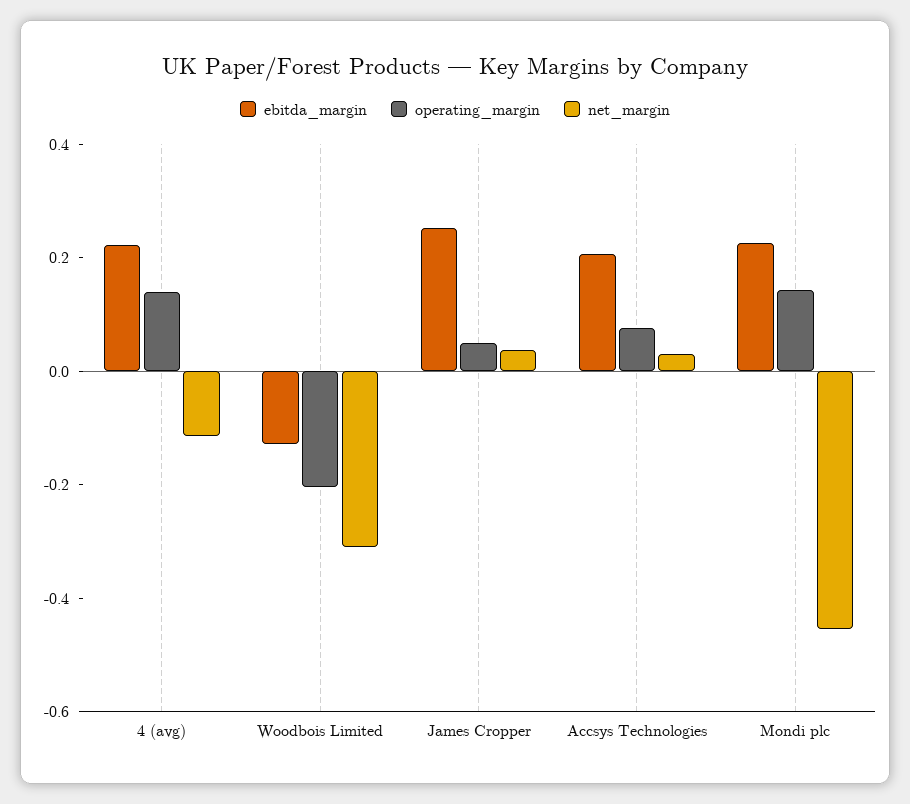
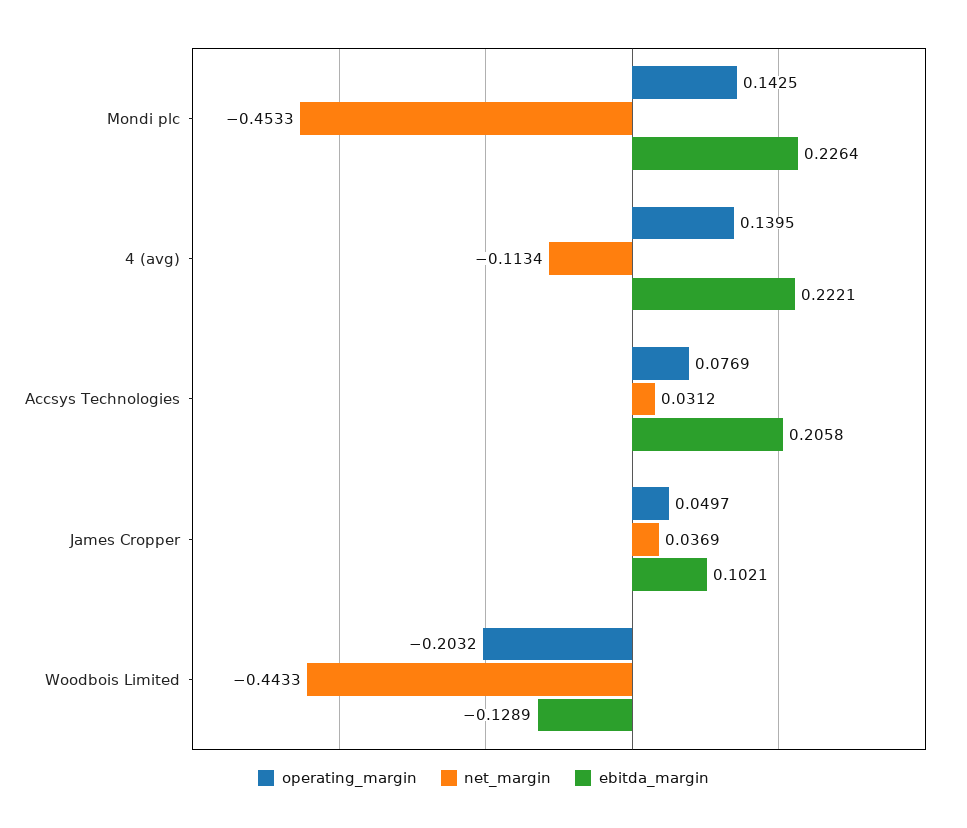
net_margin, Woodbois Limited: -0.3 -> -0.4433
ebitda_margin, James Cropper: 0.25 -> 0.1021

